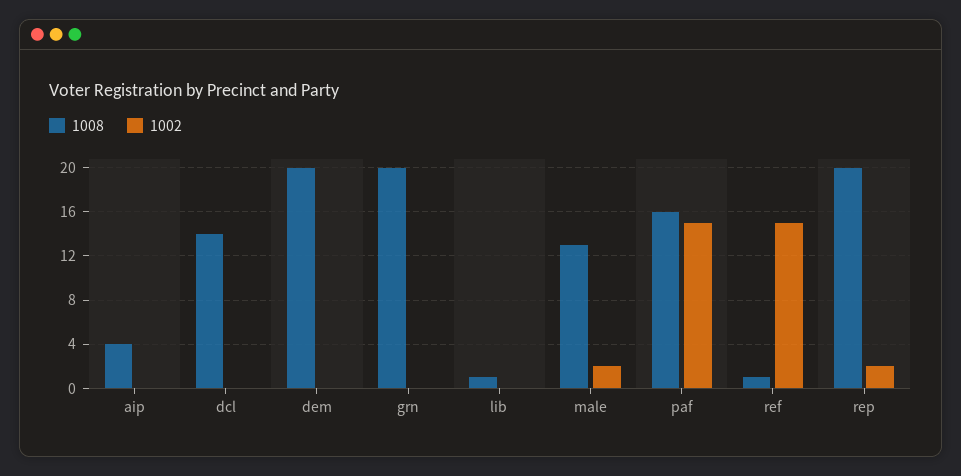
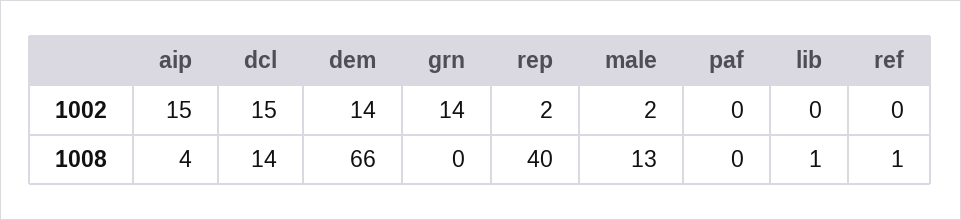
1002, aip: 0 -> 15
1002, dcl: 0 -> 15
1008, dem: 20 -> 66
1002, dem: 0 -> 14
1008, grn: 20 -> 0
1002, grn: 0 -> 14
1008, paf: 16 -> 0
1002, paf: 15 -> 0
1002, ref: 15 -> 0
1008, rep: 20 -> 40

